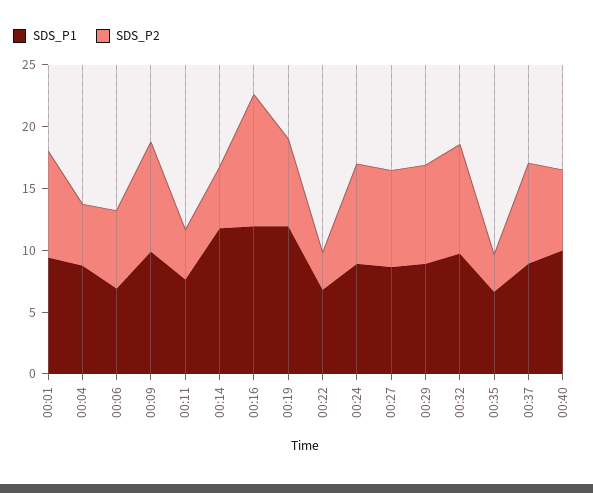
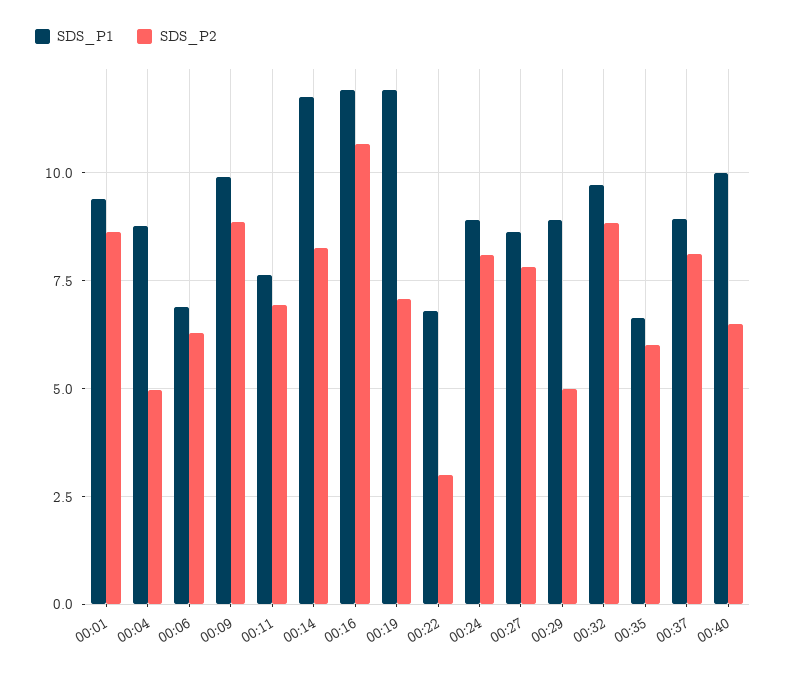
SDS_P2, 00:11: 4 -> 7
SDS_P2, 00:14: 5 -> 8.25
SDS_P2, 00:29: 8 -> 5
SDS_P2, 00:35: 3 -> 6

